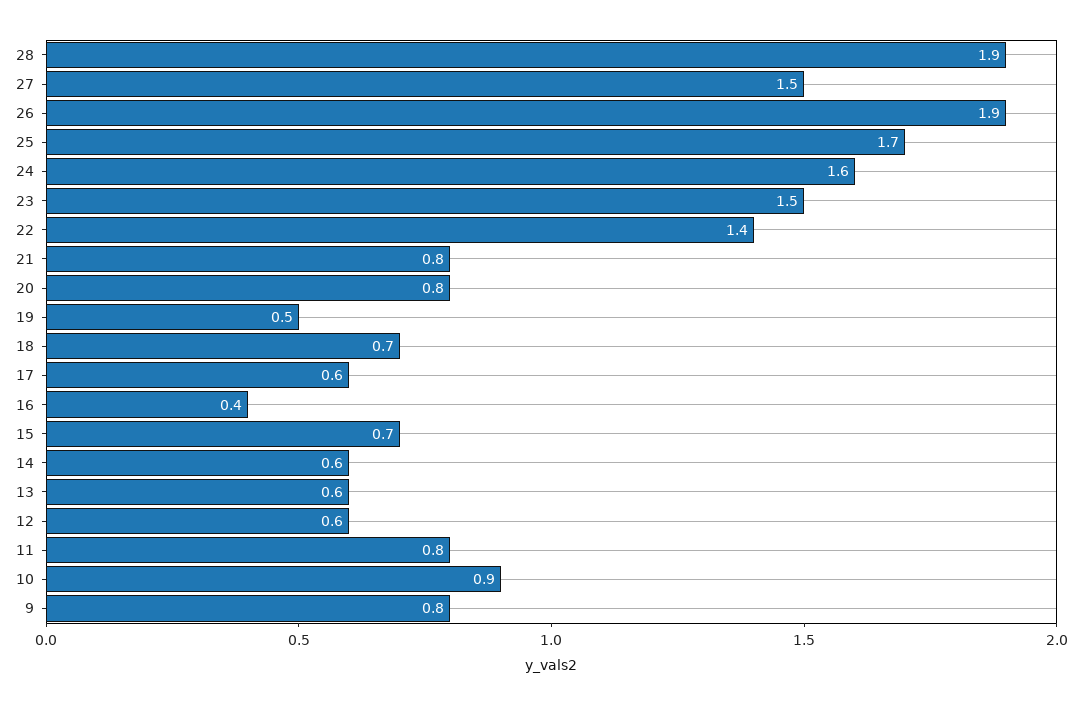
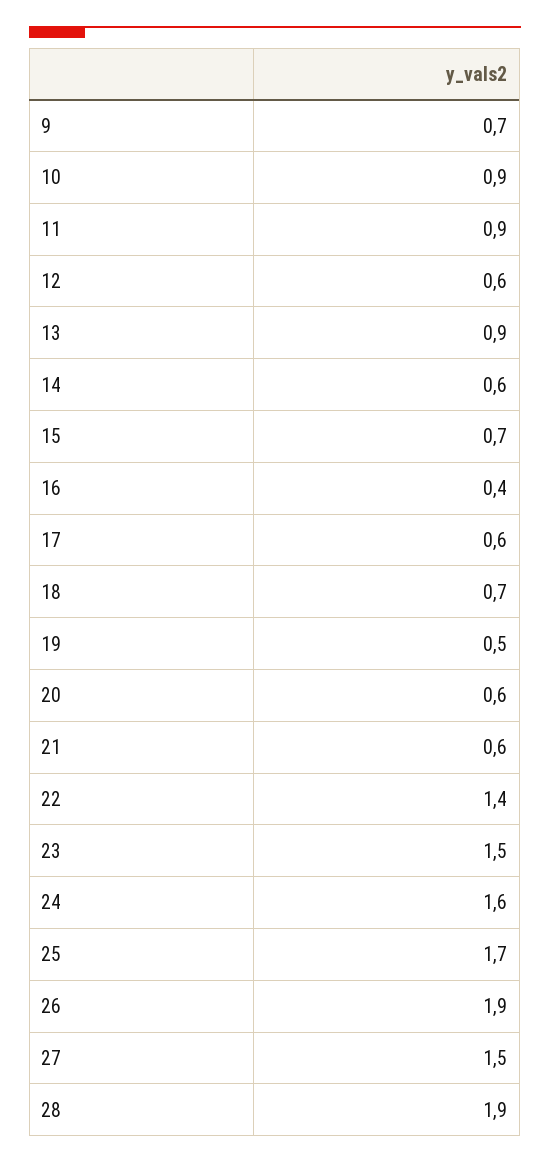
21: 0.8 -> 0.6
20: 0.8 -> 0.6
13: 0.6 -> 0.9
11: 0.8 -> 0.9
9: 0.8 -> 0.7

